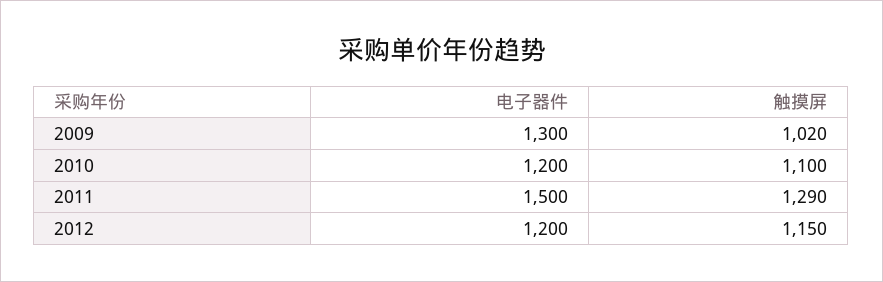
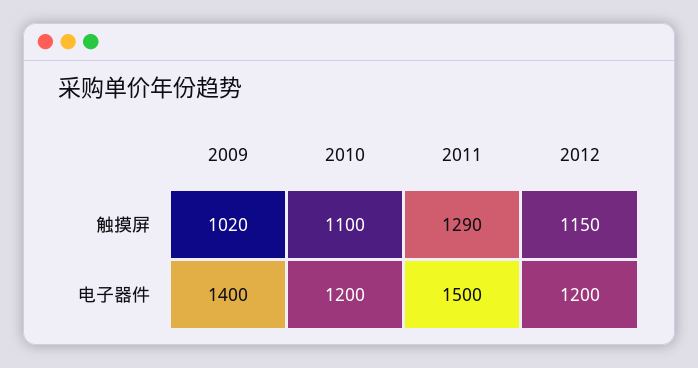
电子器件, 2009: 1300 -> 1400

